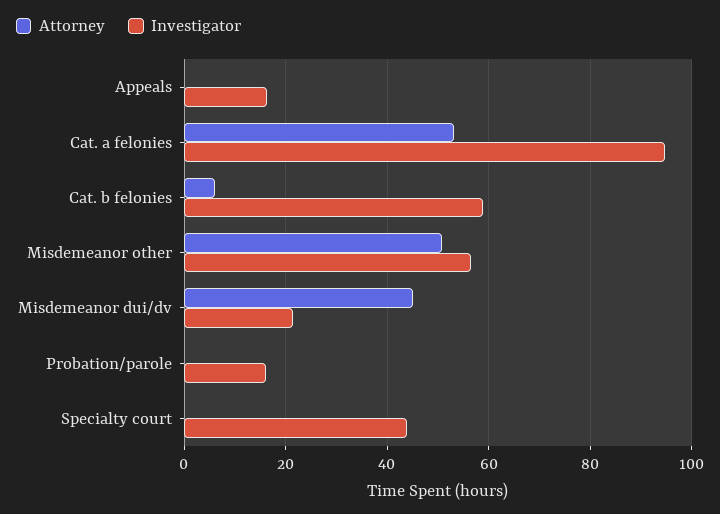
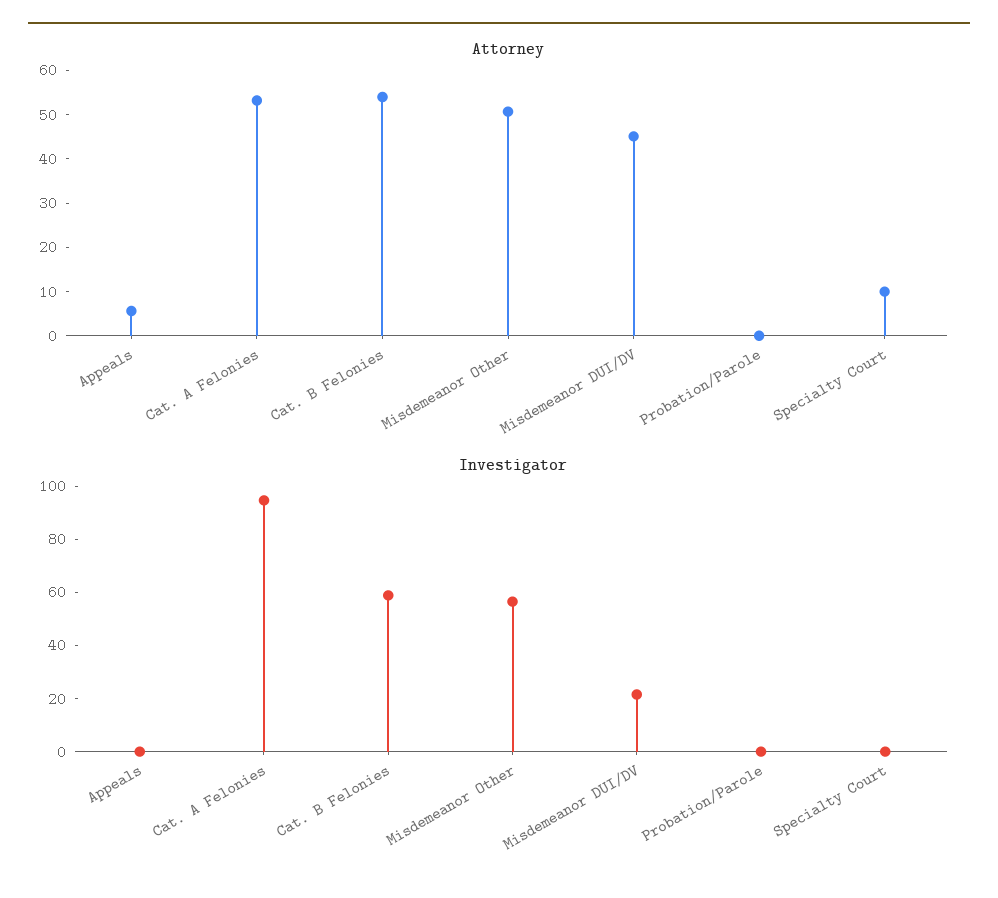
Attorney, Appeals: 0 -> 6
Investigator, Appeals: 16 -> 0
Attorney, Cat. b felonies: 6 -> 54
Investigator, Probation/parole: 16 -> 0
Attorney, Specialty court: 0 -> 10
Investigator, Specialty court: 44 -> 0

